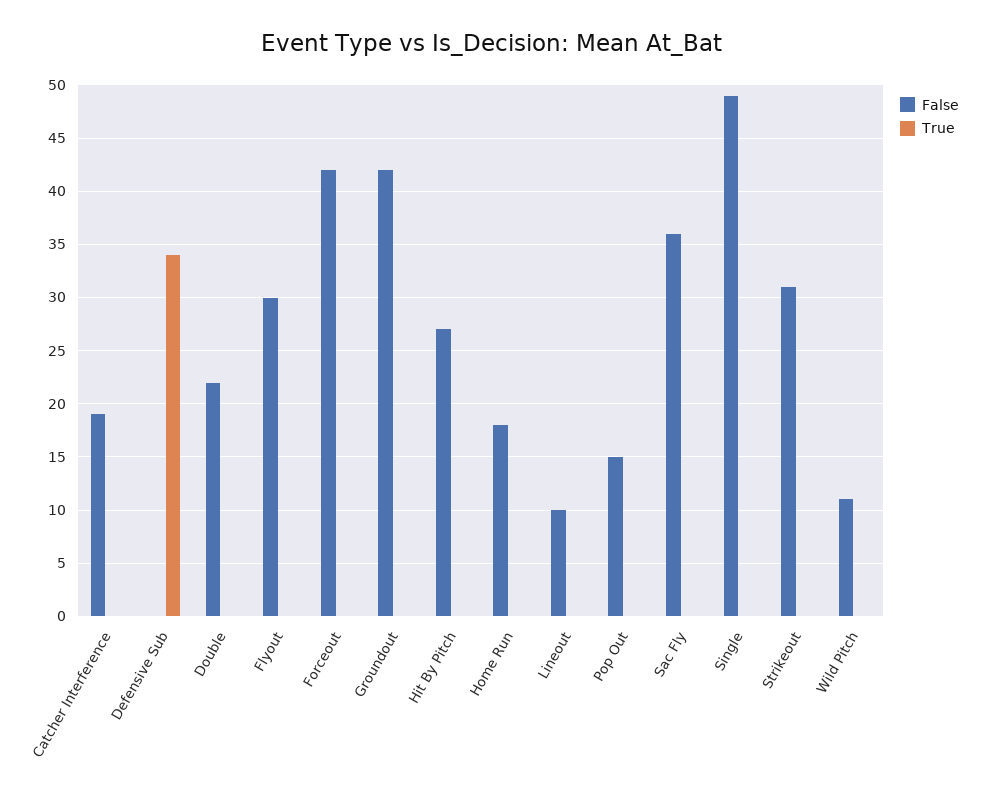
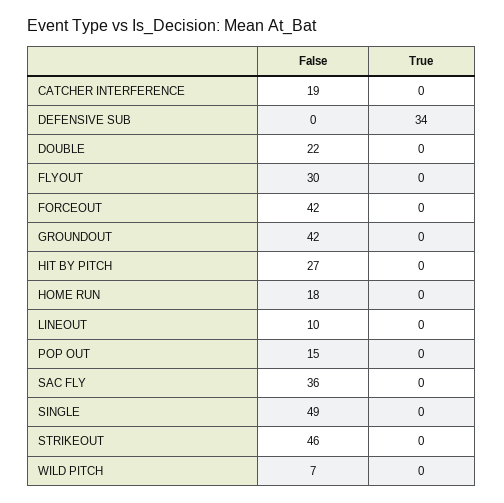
False, Strikeout: 31 -> 46
False, Wild Pitch: 11 -> 7

